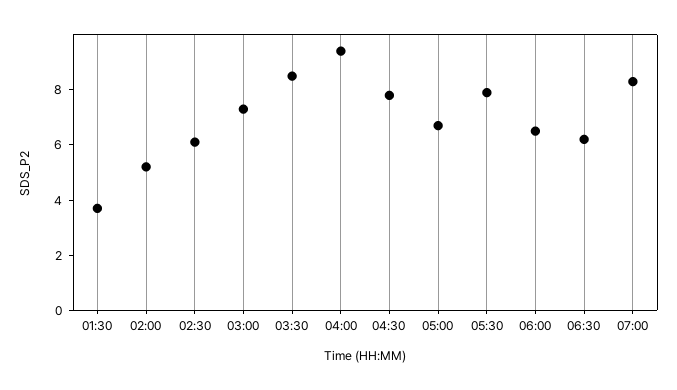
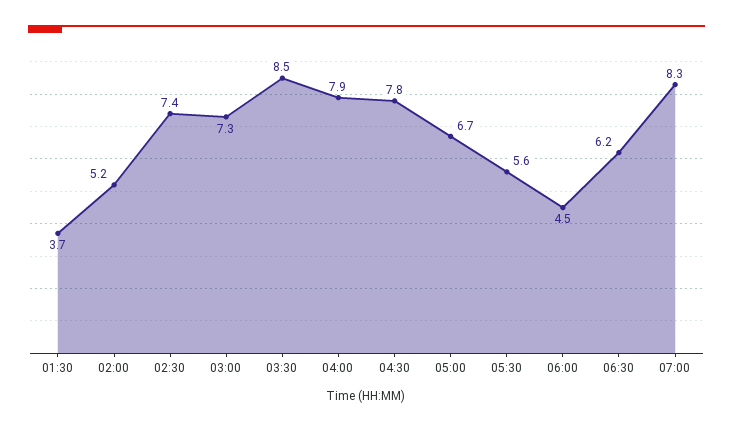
02:30: 6 -> 7.4
04:00: 9.5 -> 7.9
05:30: 8 -> 5.6
06:00: 6.5 -> 4.5

